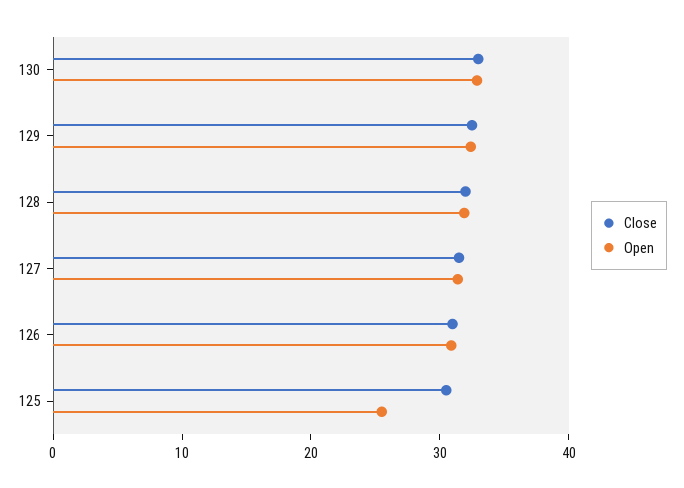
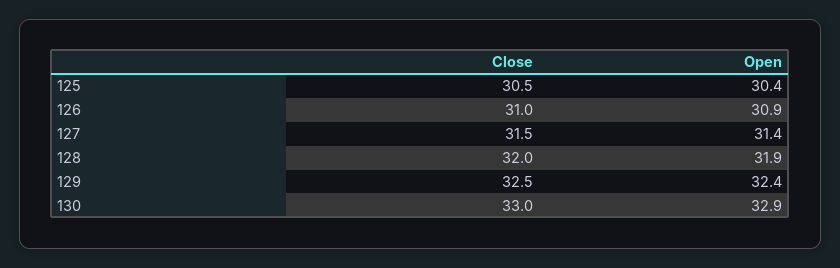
Open, 125: 26 -> 30.4

